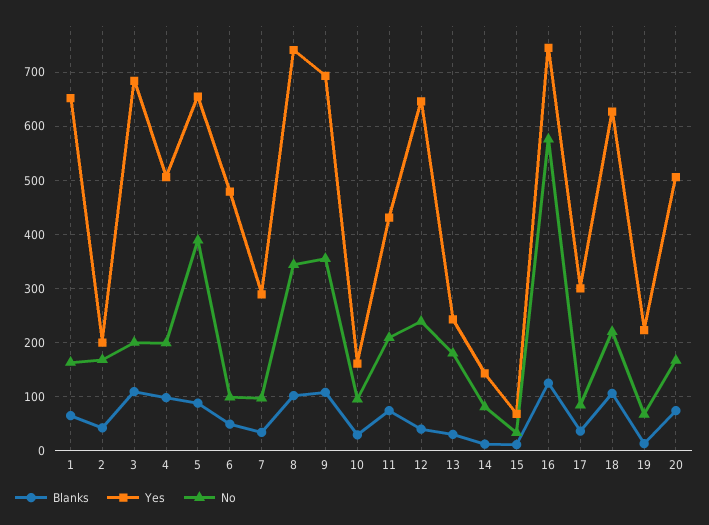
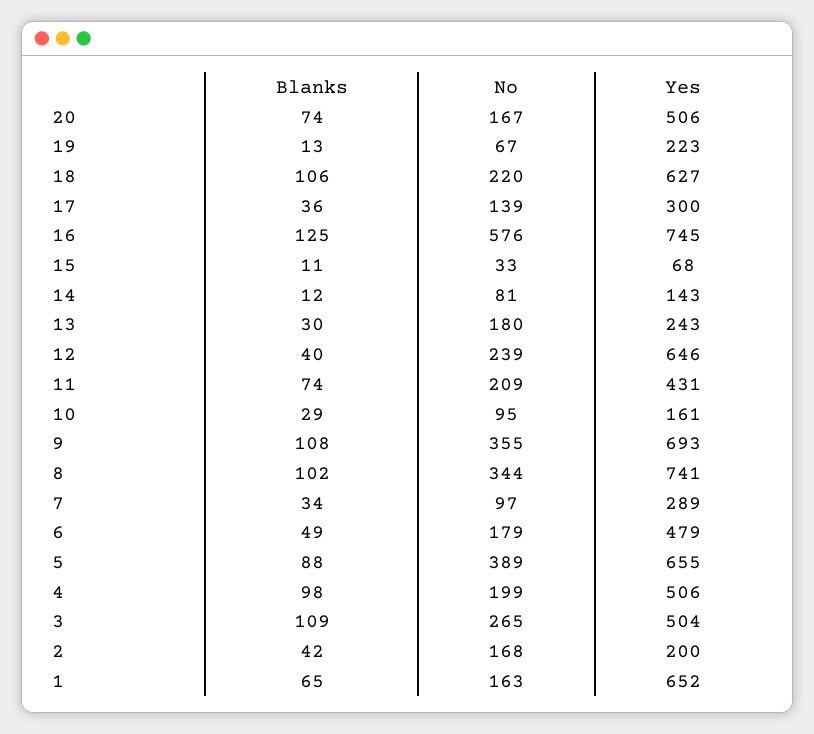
Yes, 3: 680 -> 504
No, 3: 200 -> 265
No, 6: 100 -> 179
No, 17: 80 -> 139

